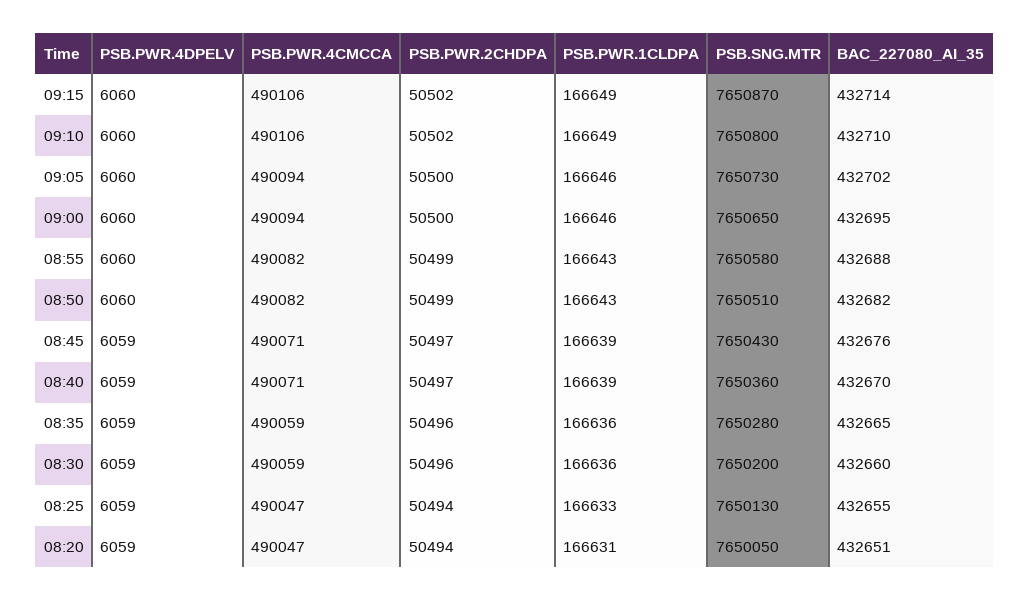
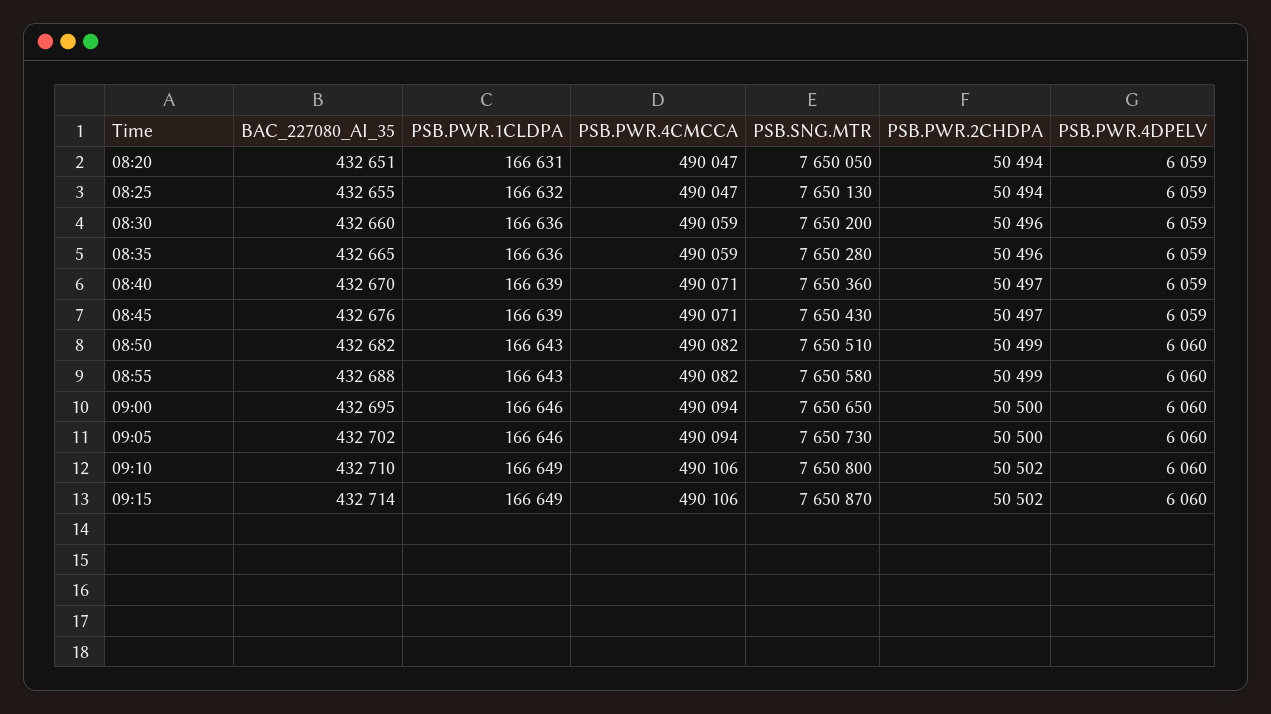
PSB.PWR.1CLDPA, 08:25: 166633 -> 166632

